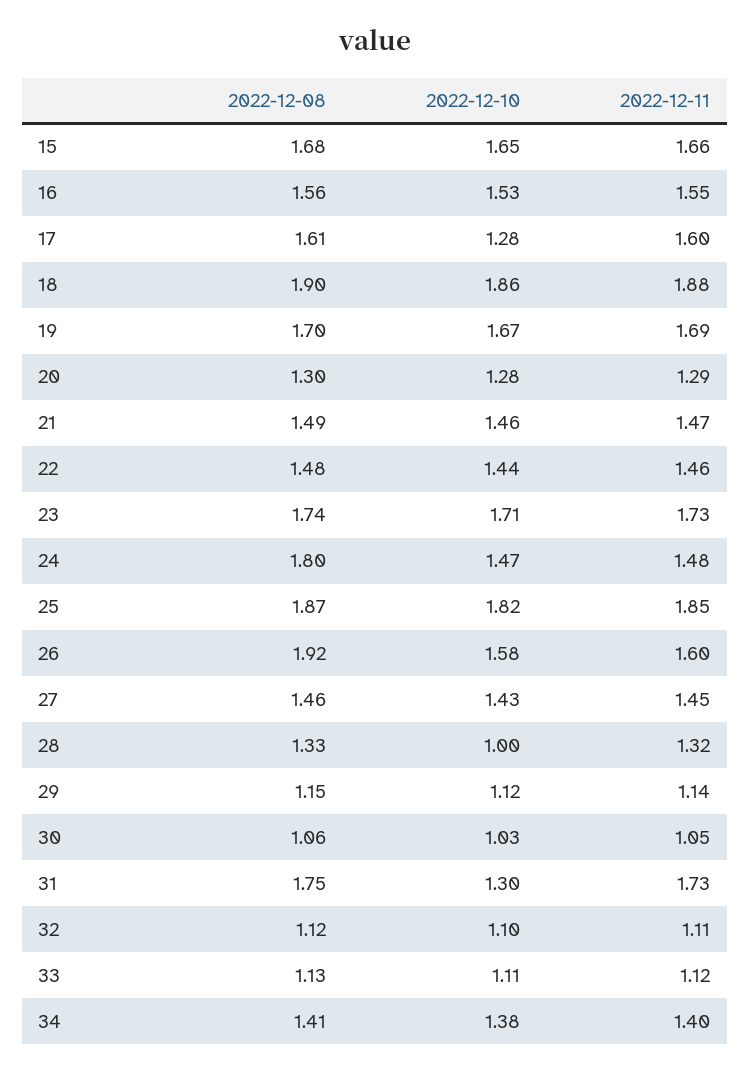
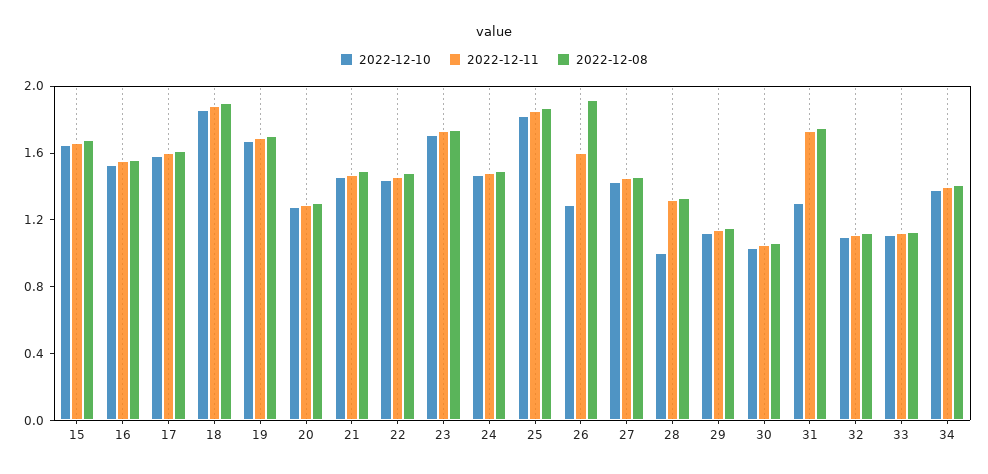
2022-12-10, 17: 1.28 -> 1.6
2022-12-08, 24: 1.8 -> 1.5
2022-12-10, 26: 1.58 -> 1.3

